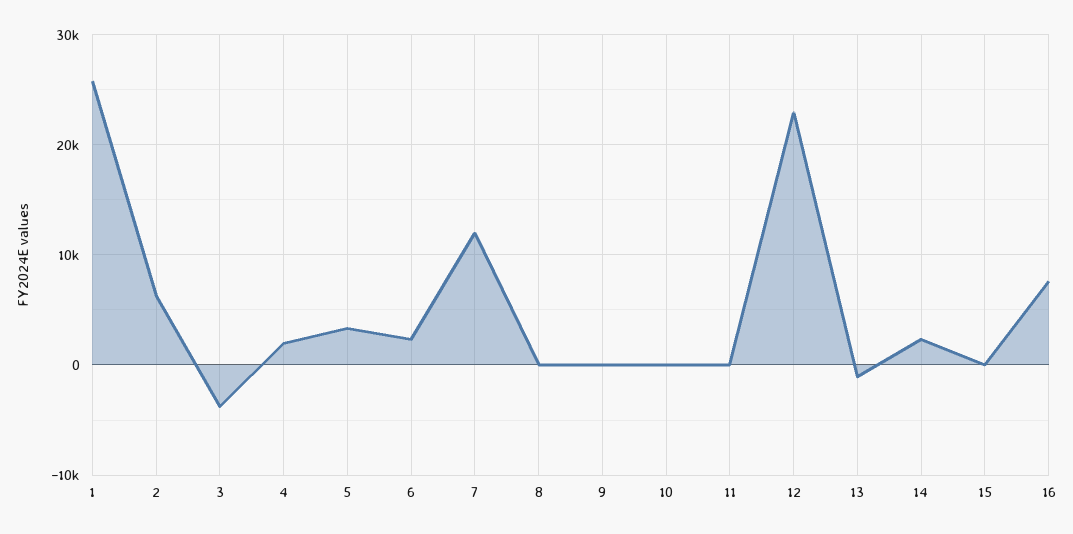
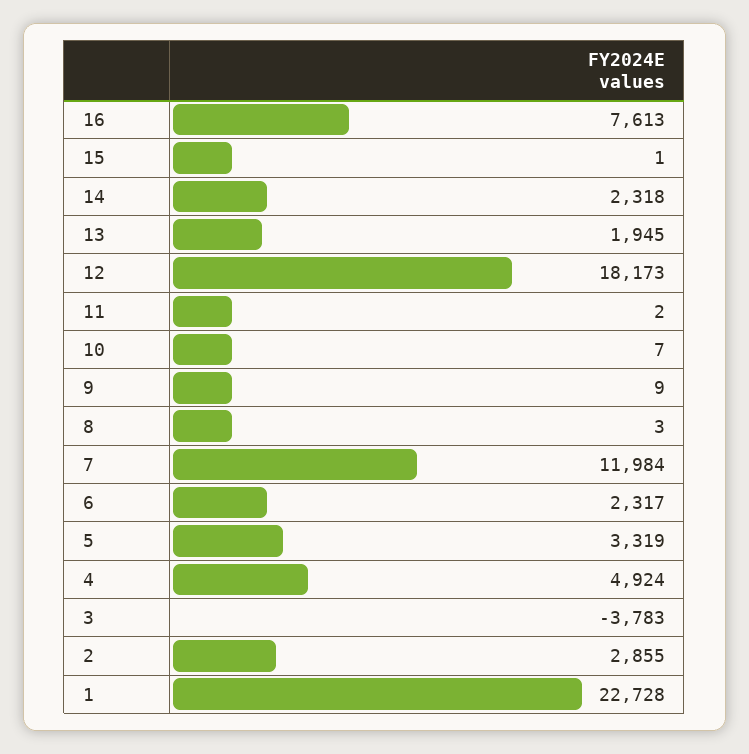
1: 26000 -> 22728
2: 6000 -> 2855
4: 2000 -> 4924
12: 23000 -> 18173
13: -1000 -> 1945

